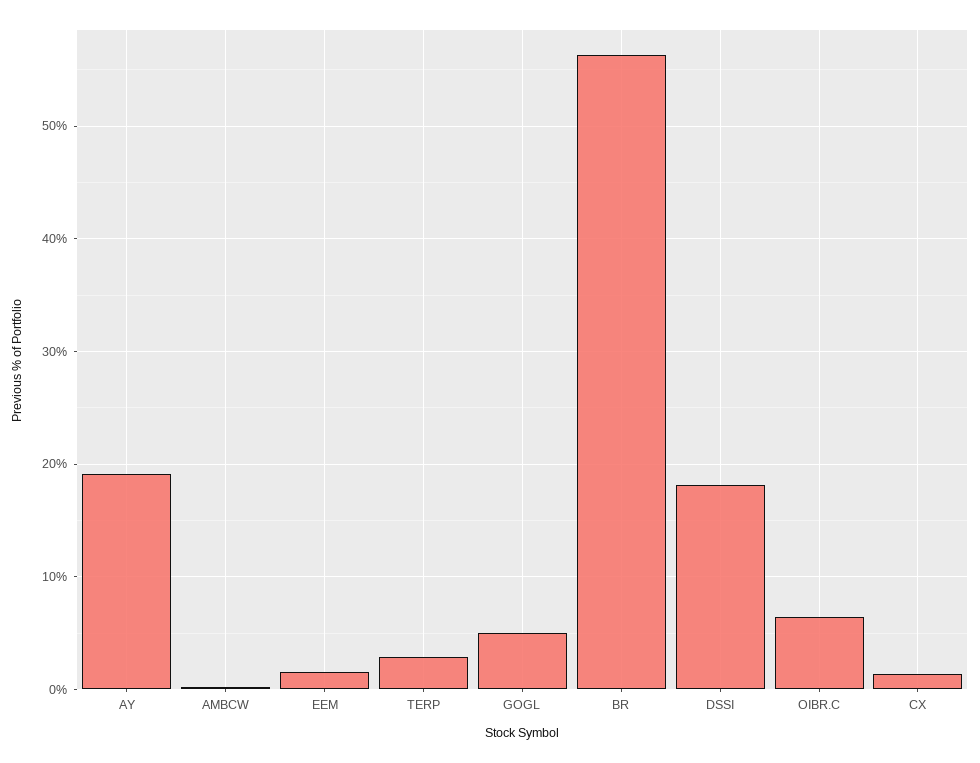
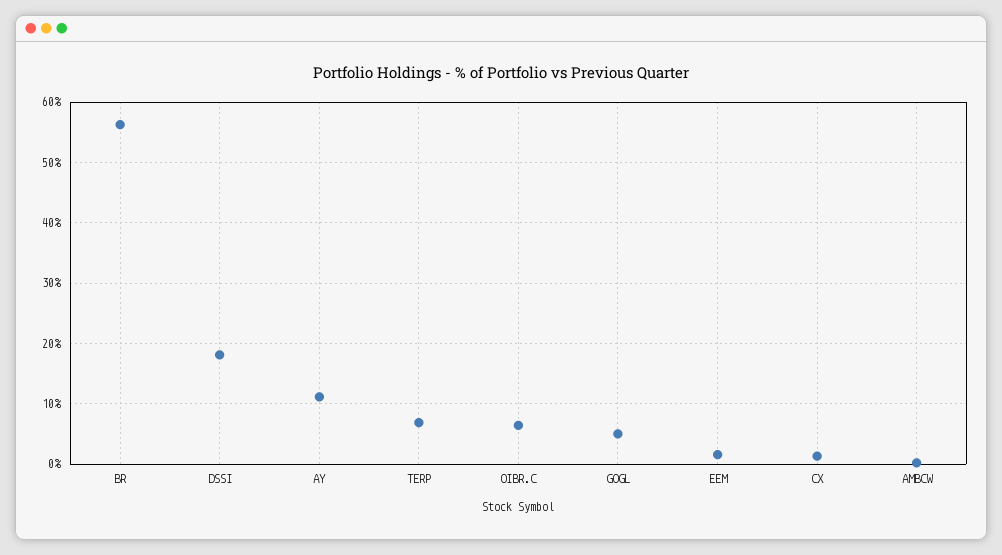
AY: 19 -> 11
TERP: 3 -> 7

